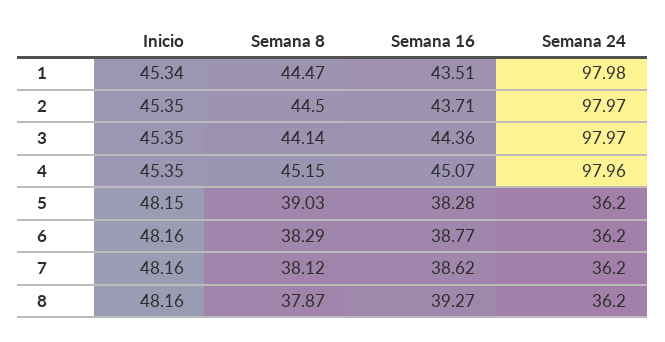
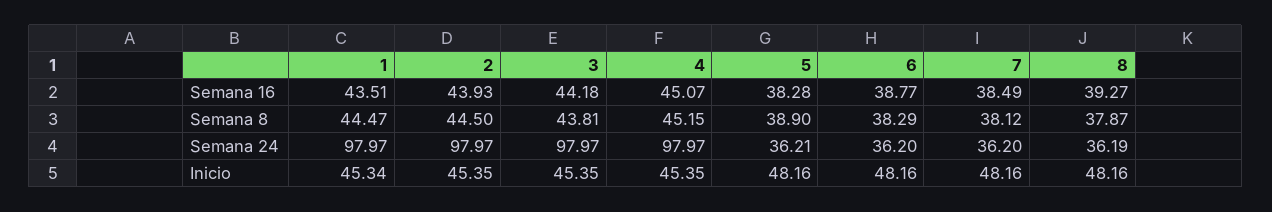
Semana 24, 1: 97.98 -> 97.97
Semana 16, 2: 43.71 -> 43.93
Semana 8, 3: 44.14 -> 43.81
Semana 16, 3: 44.36 -> 44.18
Semana 24, 4: 97.96 -> 97.97
Inicio, 5: 48.15 -> 48.16
Semana 8, 5: 39.03 -> 38.9
Semana 24, 5: 36.2 -> 36.21
Semana 16, 7: 38.62 -> 38.49
Semana 24, 8: 36.2 -> 36.19

